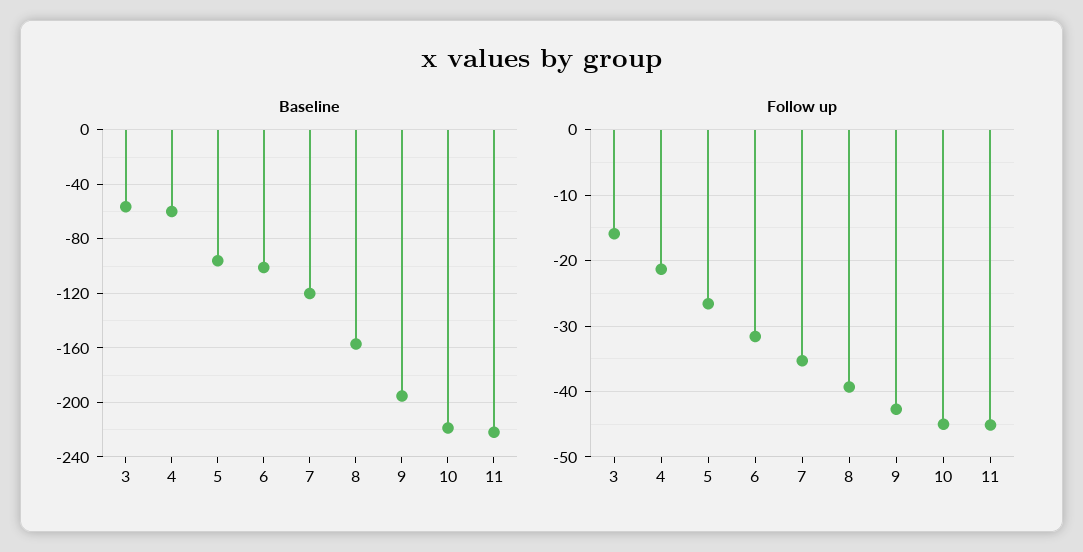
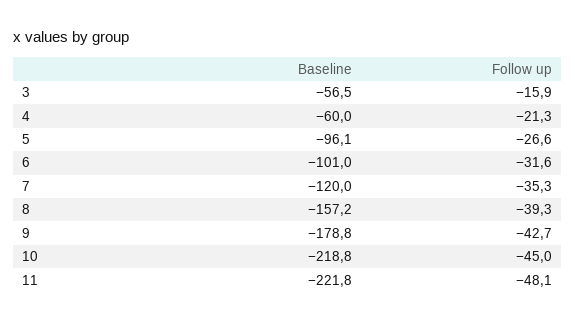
Baseline, 9: -195 -> -178.8
Follow up, 11: -45 -> -48.1

